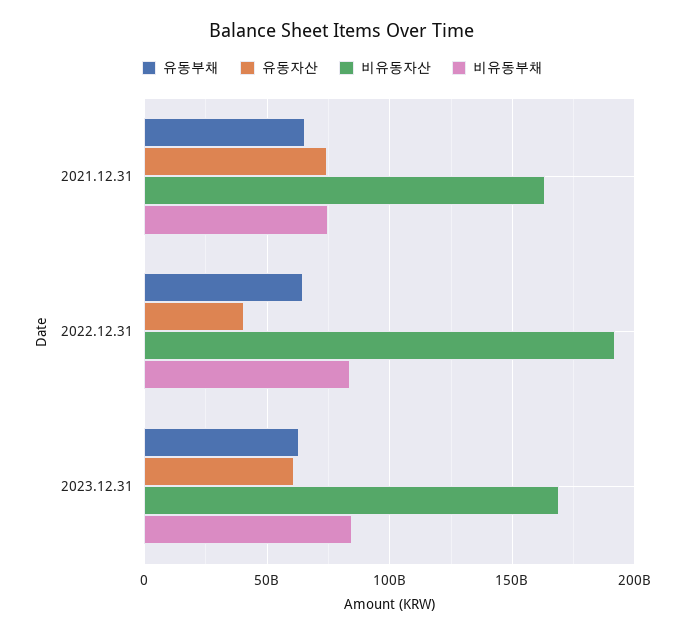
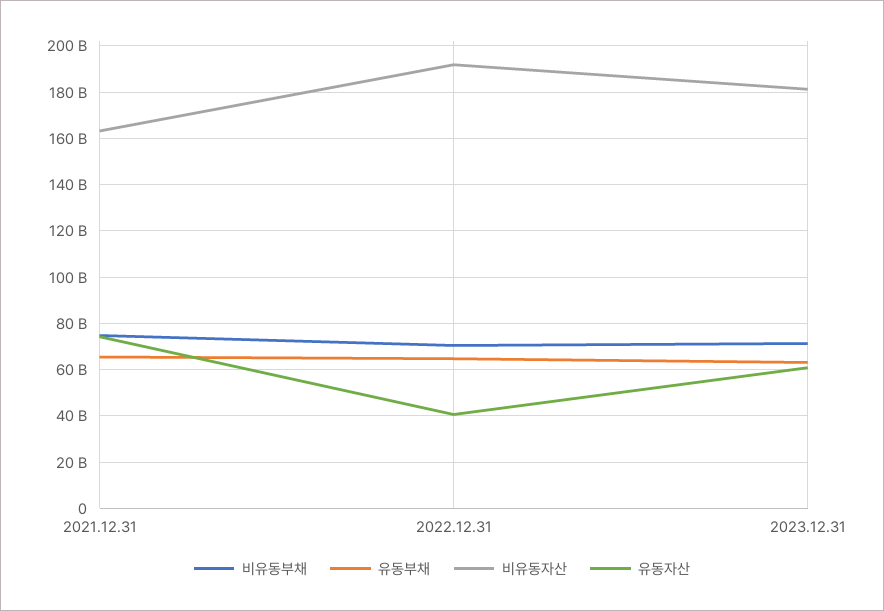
비유동부채, 2022.12.31: 85000000000 -> 70000000000
비유동자산, 2023.12.31: 170000000000 -> 180000000000
비유동부채, 2023.12.31: 85000000000 -> 70000000000

